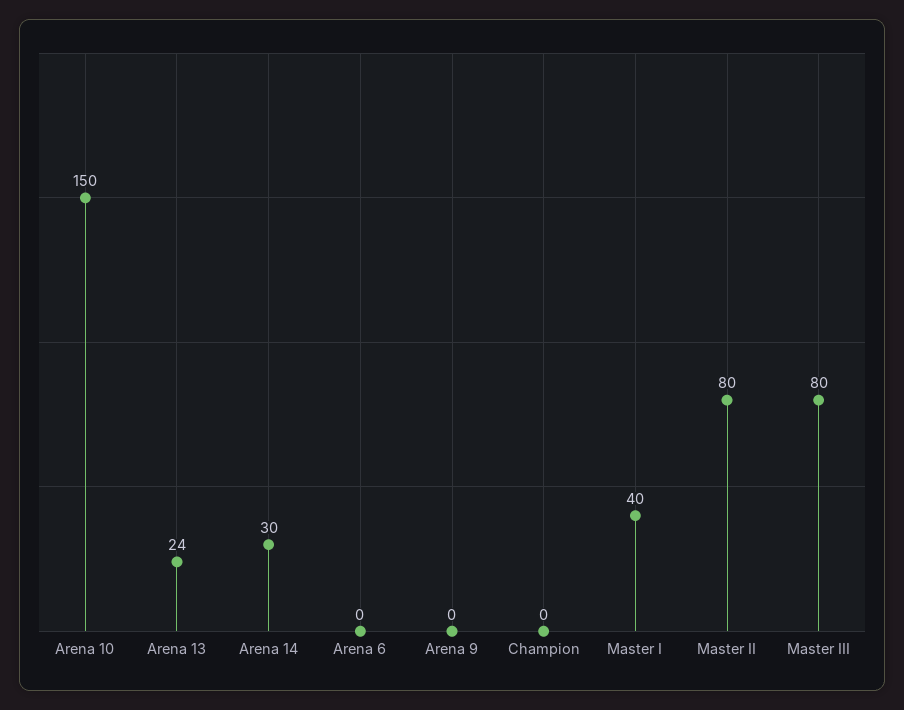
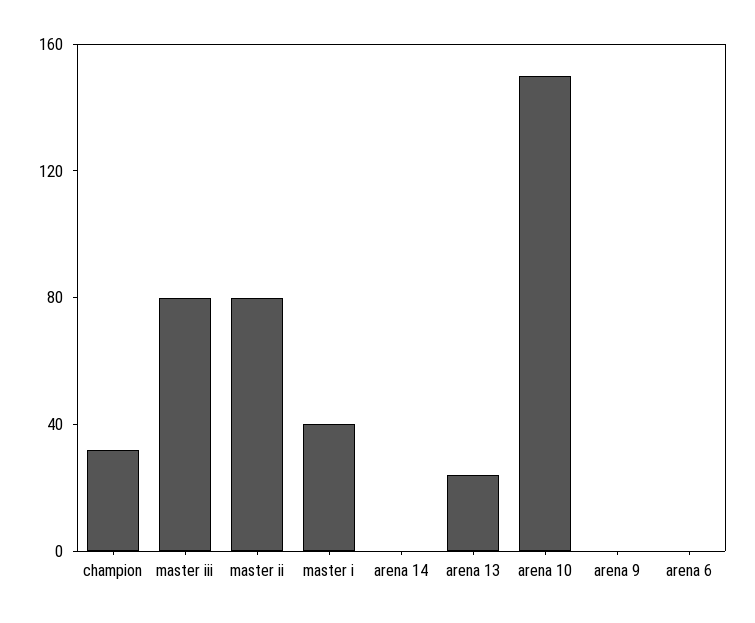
Arena 14: 30 -> 0
Champion: 0 -> 30

